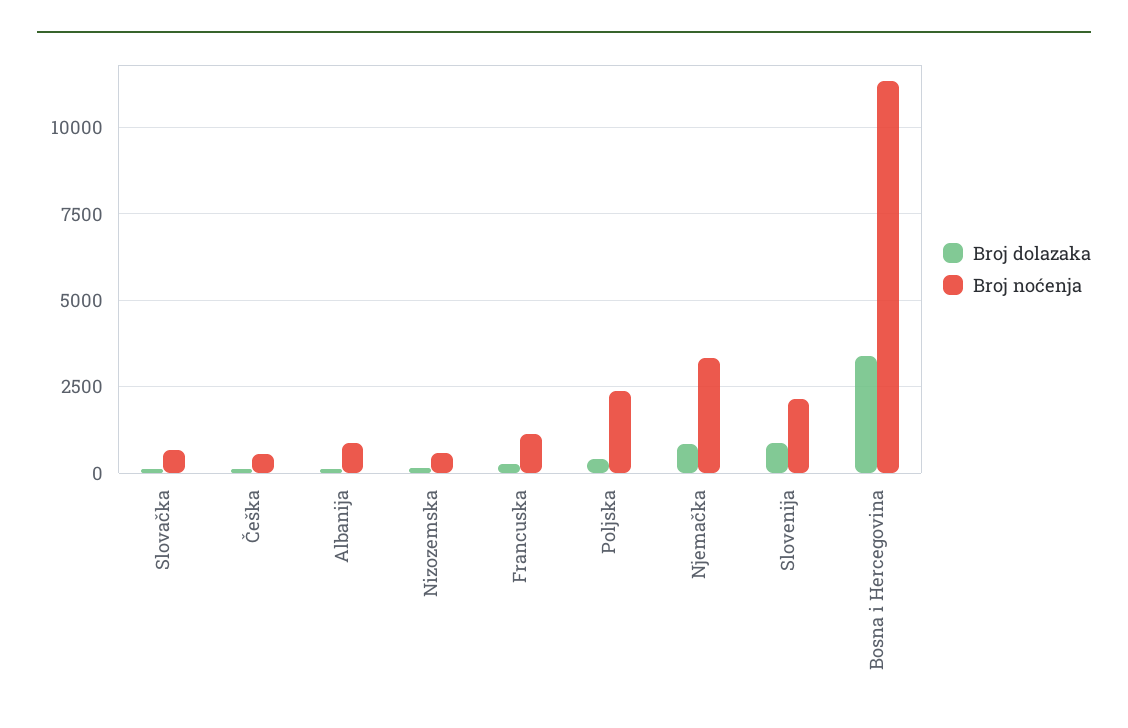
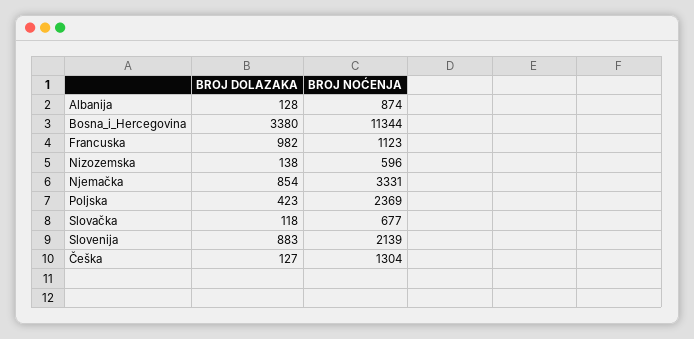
Broj noćenja, Češka: 500 -> 1304
Broj dolazaka, Francuska: 250 -> 982

